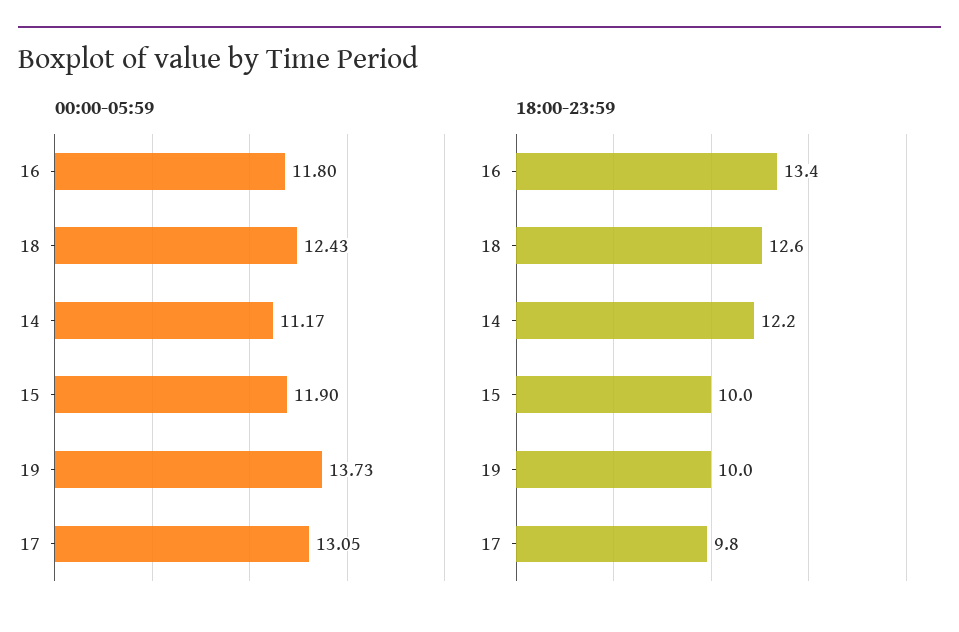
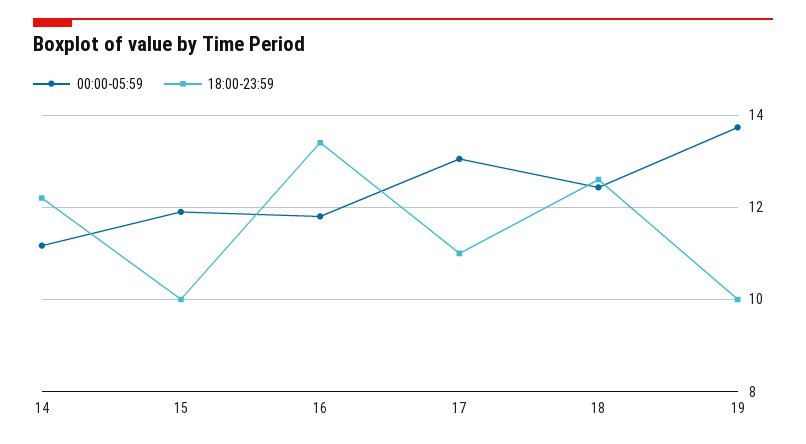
18:00-23:59, 17: 9.8 -> 11

